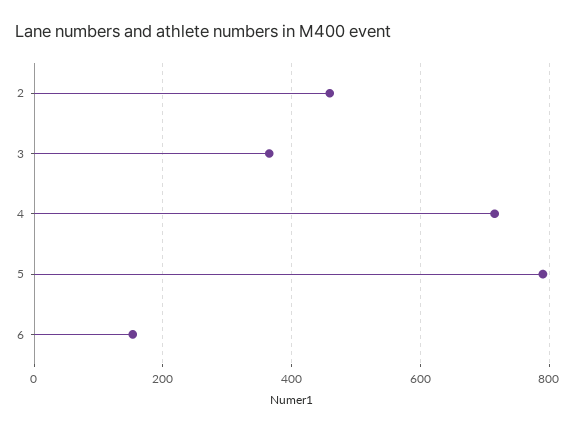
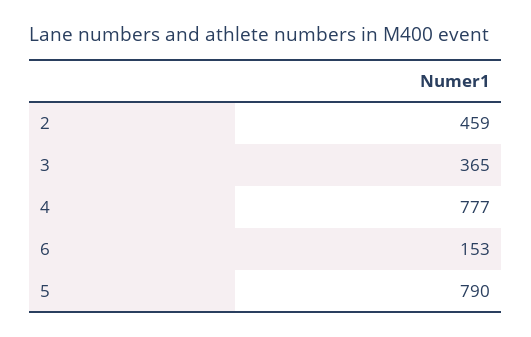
4: 720 -> 777

